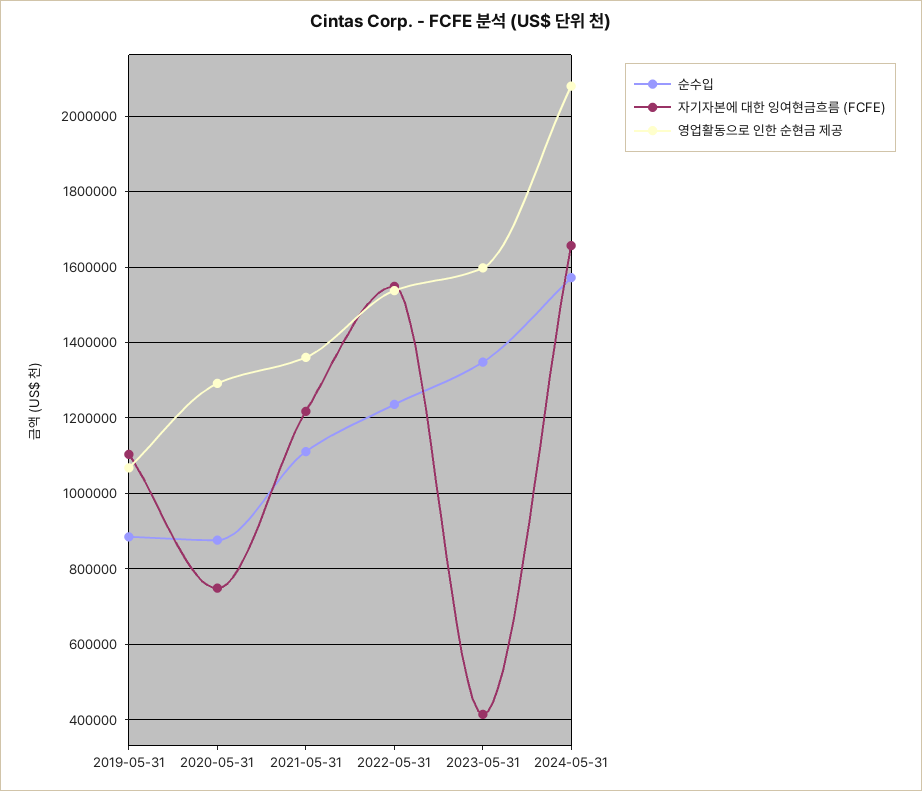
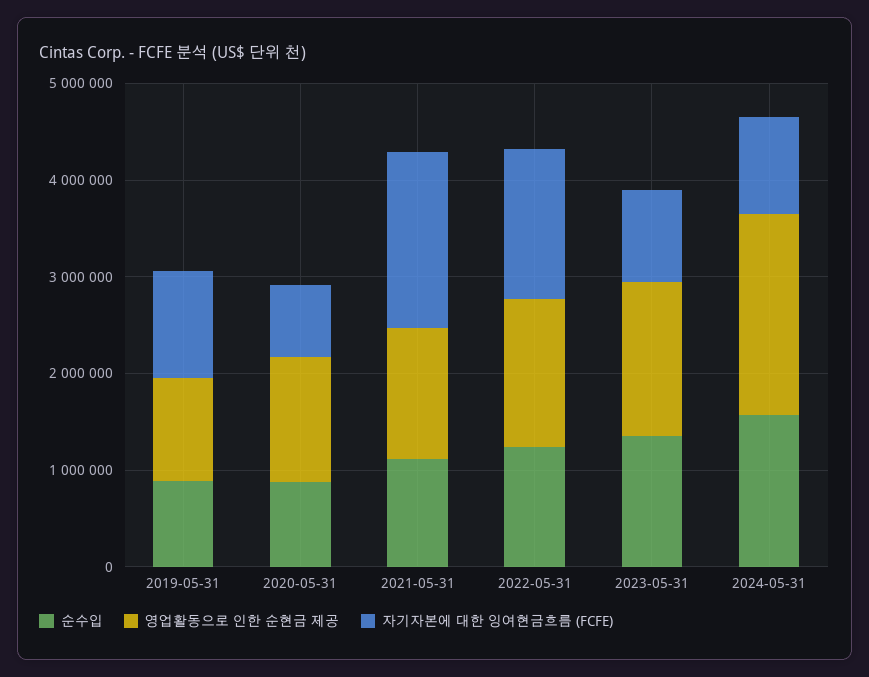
자기자본에 대한 잉여현금흐름 (FCFE), 2021-05-31: 1220000 -> 1800000
자기자본에 대한 잉여현금흐름 (FCFE), 2023-05-31: 420000 -> 1000000
자기자본에 대한 잉여현금흐름 (FCFE), 2024-05-31: 1660000 -> 1000000

